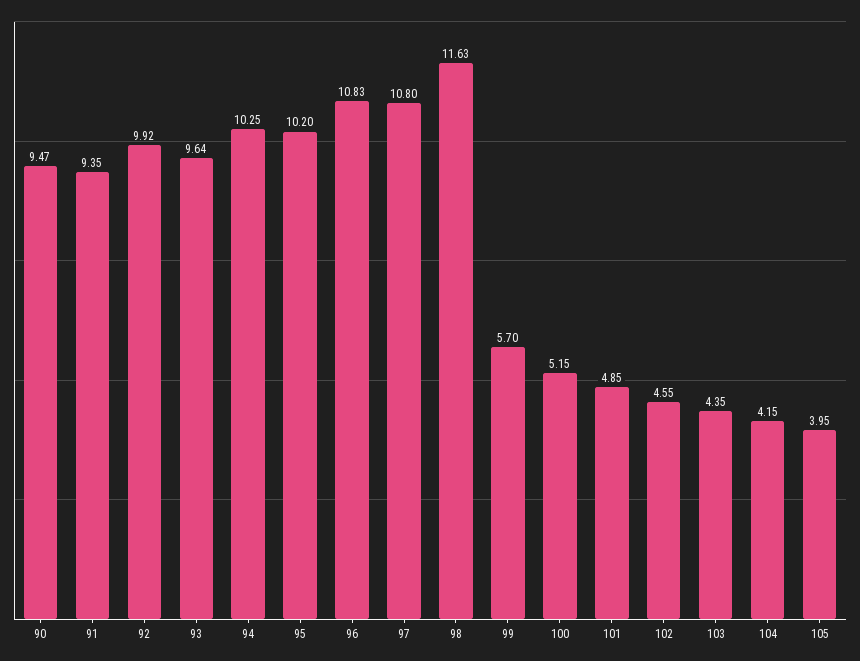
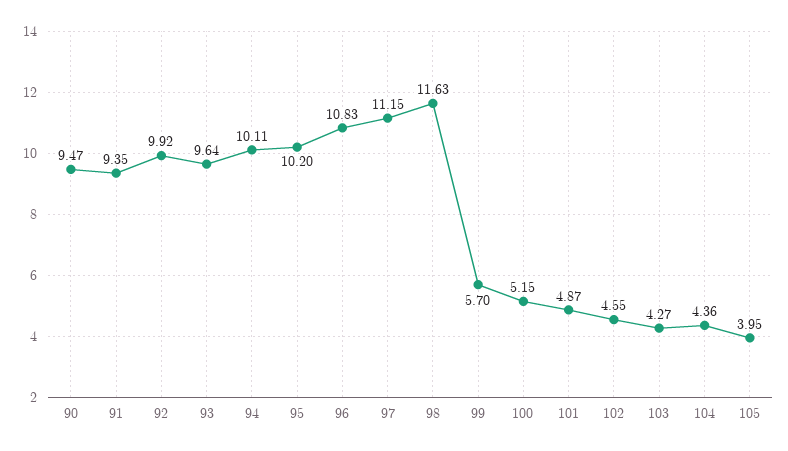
94: 10.25 -> 10.11
97: 10.8 -> 11.15
101: 4.85 -> 4.87
103: 4.35 -> 4.27
104: 4.15 -> 4.36

